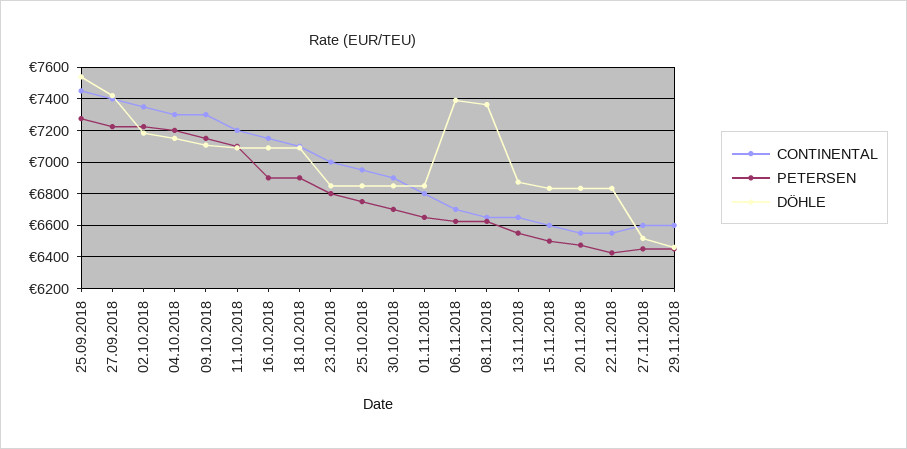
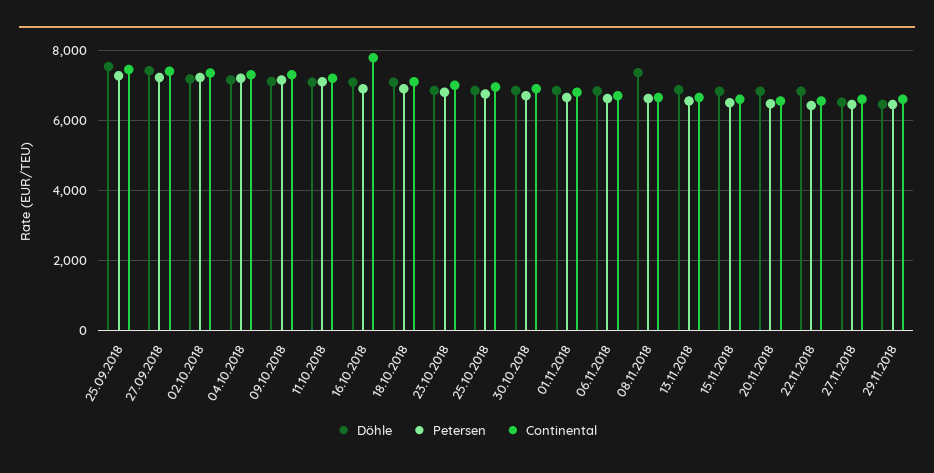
CONTINENTAL, 16.10.2018: 7150 -> 7800
DÖHLE, 06.11.2018: 7400 -> 6800

